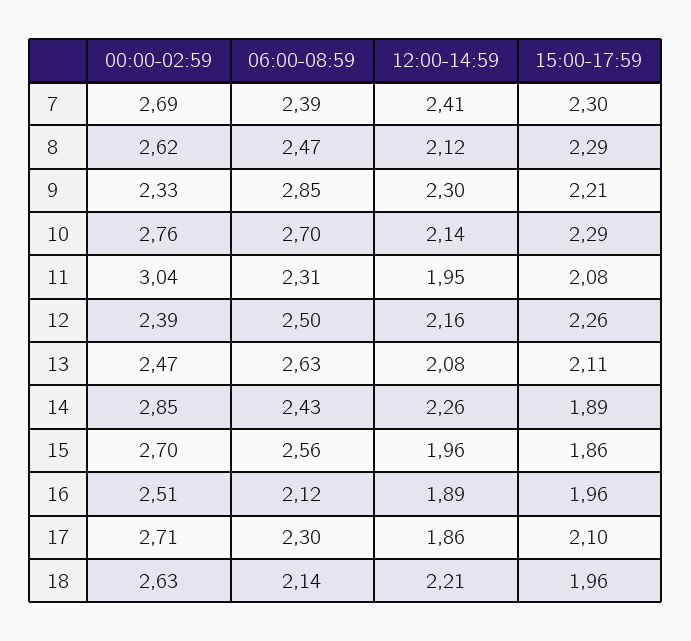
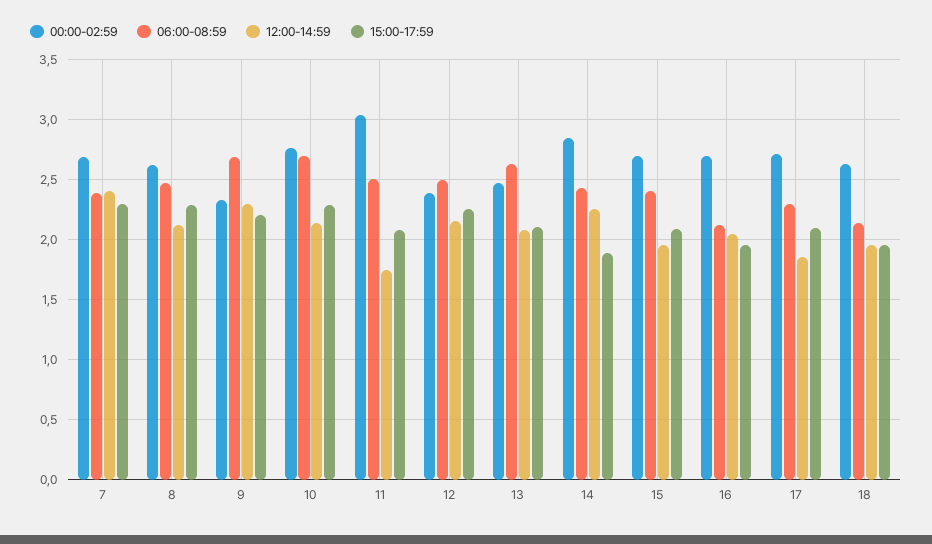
06:00-08:59, 9: 2.85 -> 2.7
06:00-08:59, 11: 2.31 -> 2.5
12:00-14:59, 11: 1.95 -> 1.75
06:00-08:59, 15: 2.56 -> 2.4
15:00-17:59, 15: 1.86 -> 2.1
00:00-02:59, 16: 2.51 -> 2.7
12:00-14:59, 16: 1.89 -> 2.05
12:00-14:59, 18: 2.21 -> 1.95

